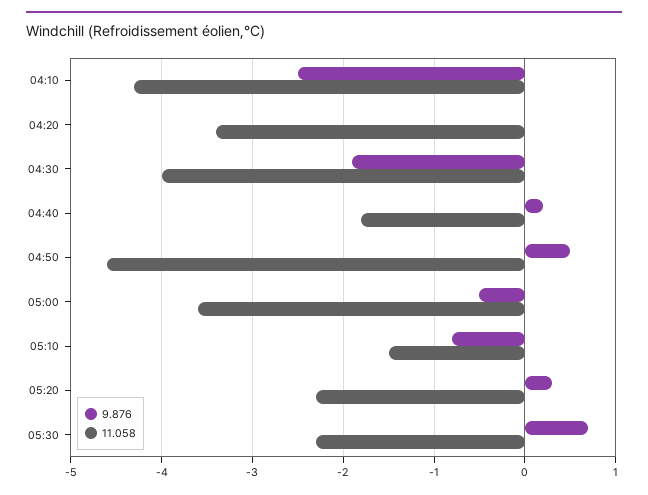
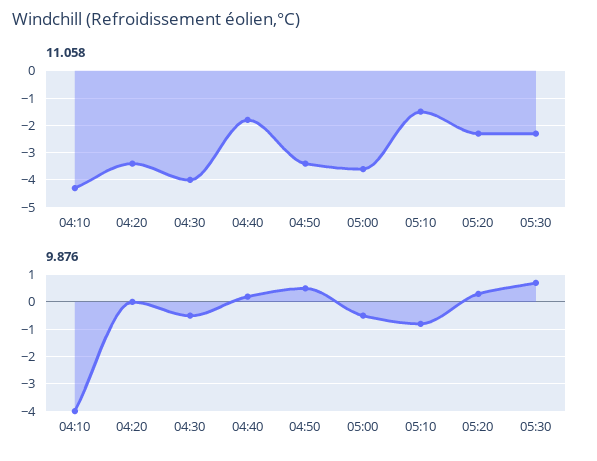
9.876, 04:10: -2.5 -> -4
9.876, 04:30: -1.9 -> -0.5
11.058, 04:50: -4.6 -> -3.5

